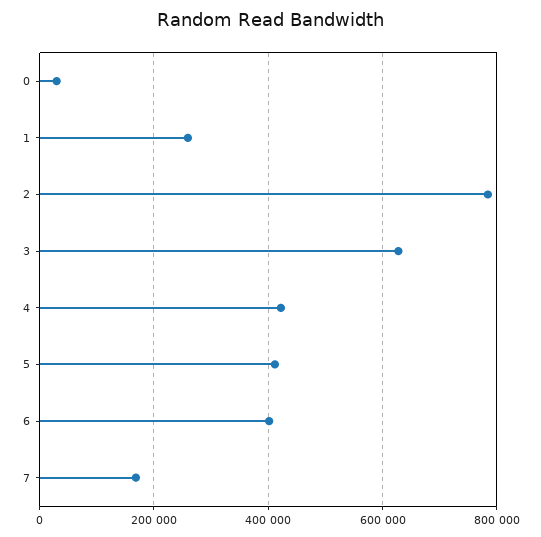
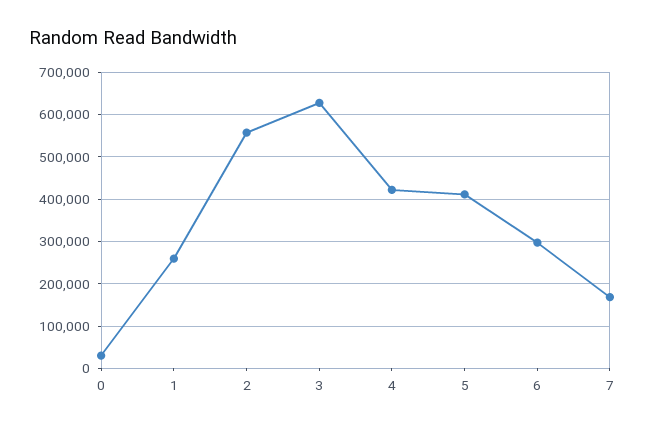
2: 780000 -> 560000
6: 400000 -> 300000

